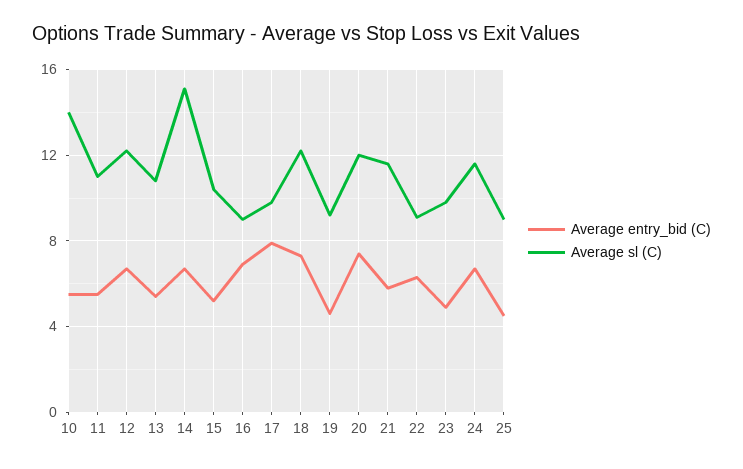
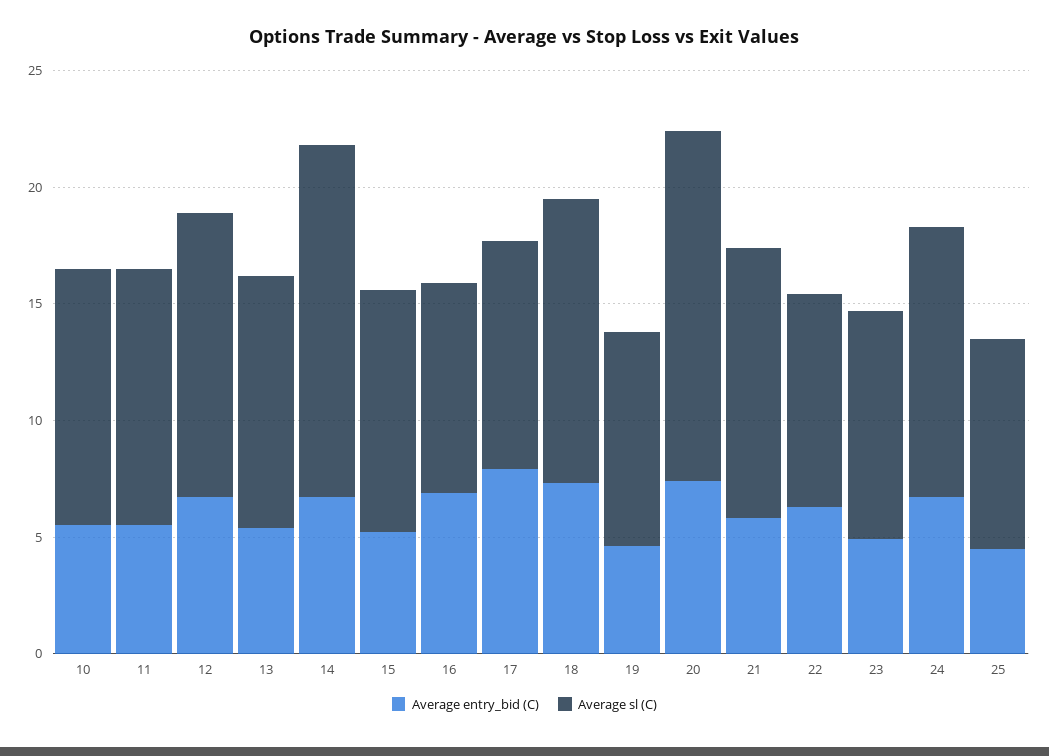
Average sl (C), 10: 14 -> 11
Average sl (C), 20: 12 -> 15

